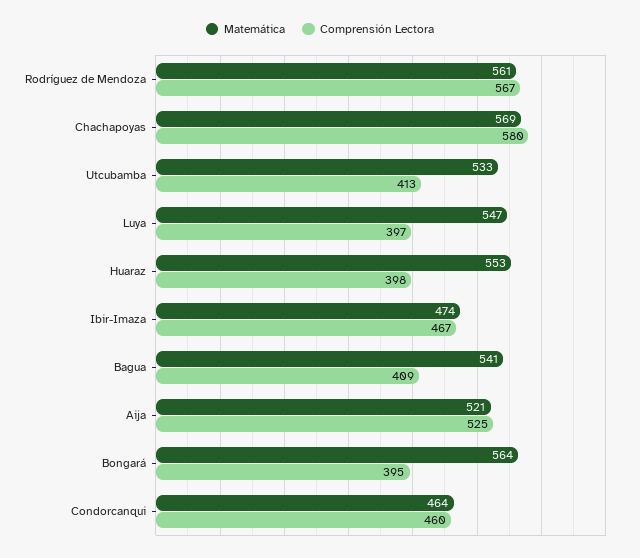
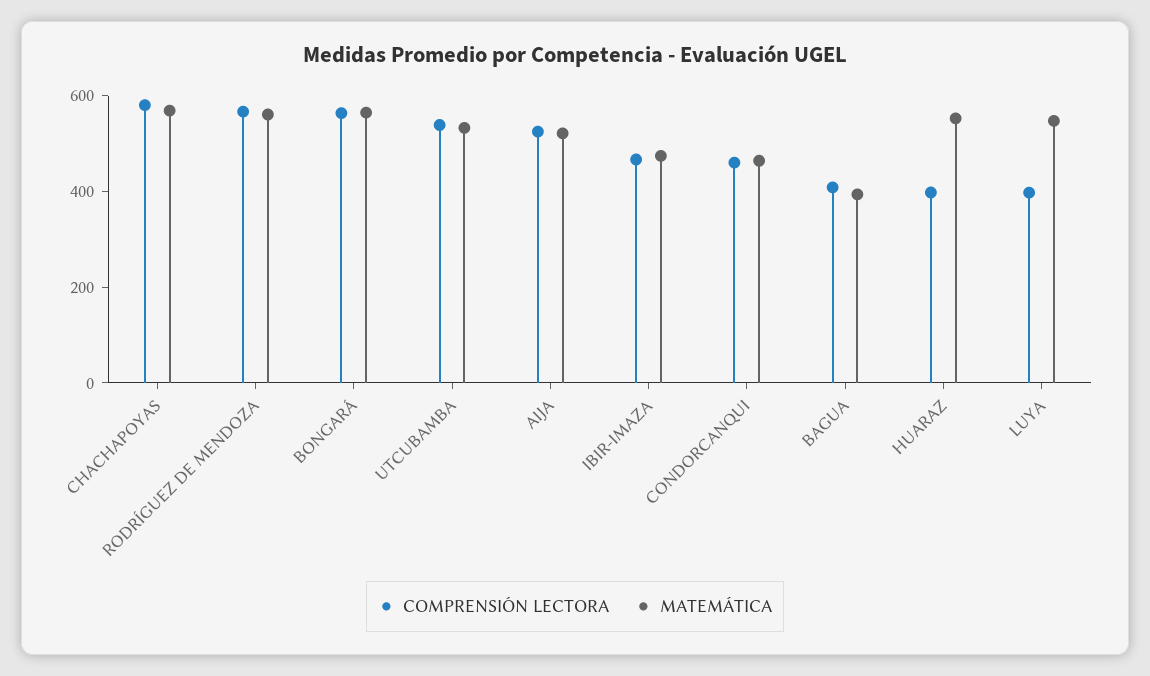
Comprensión Lectora, Utcubamba: 413 -> 550
Matemática, Bagua: 541 -> 400
Comprensión Lectora, Bongará: 395 -> 550

